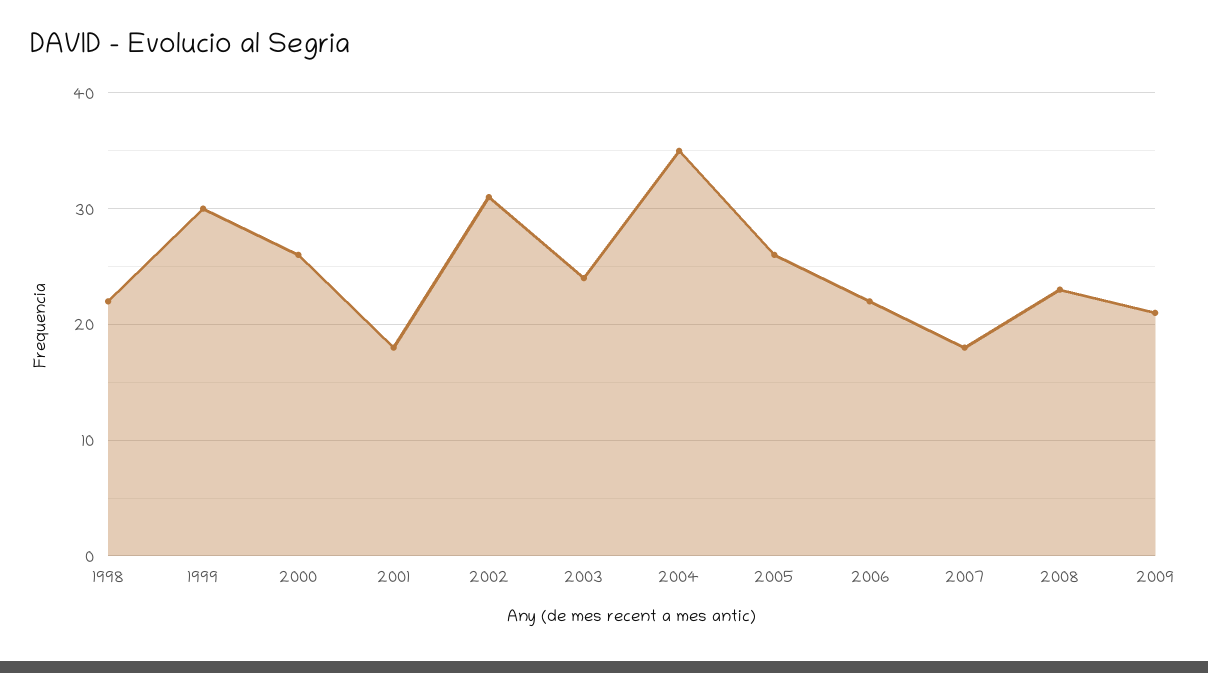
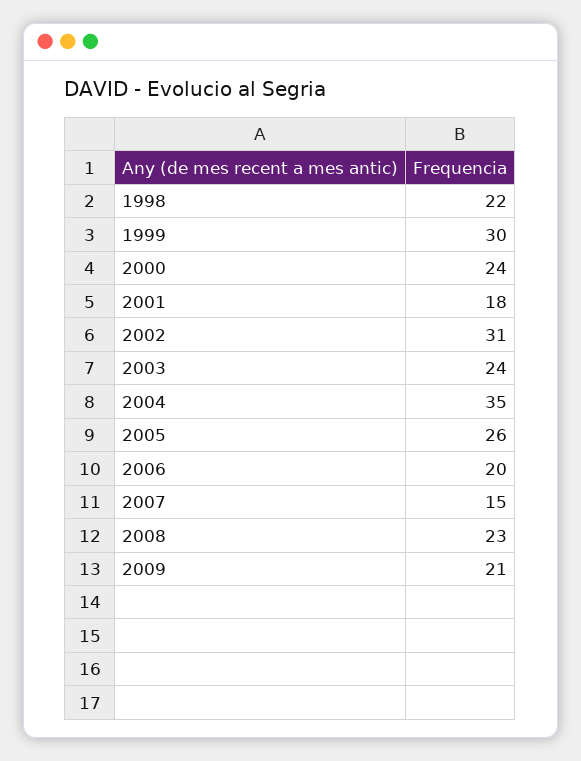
2000: 26 -> 24
2006: 22 -> 20
2007: 18 -> 15

